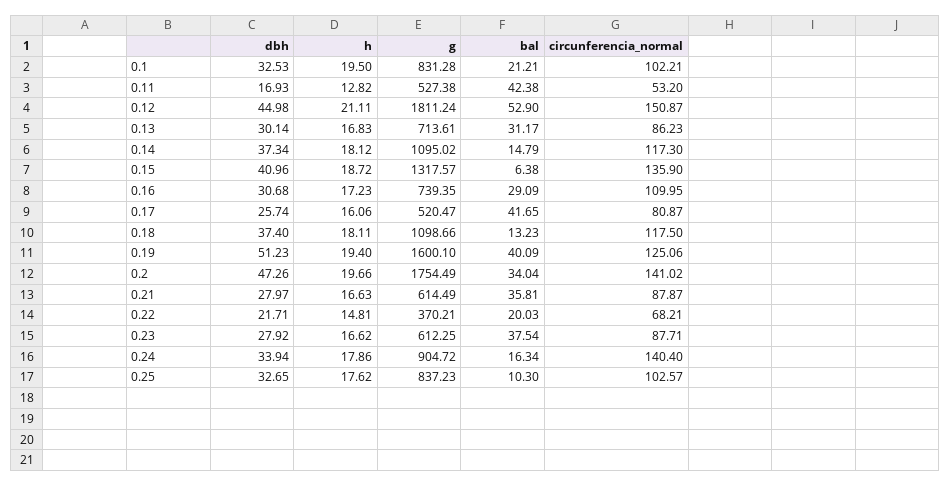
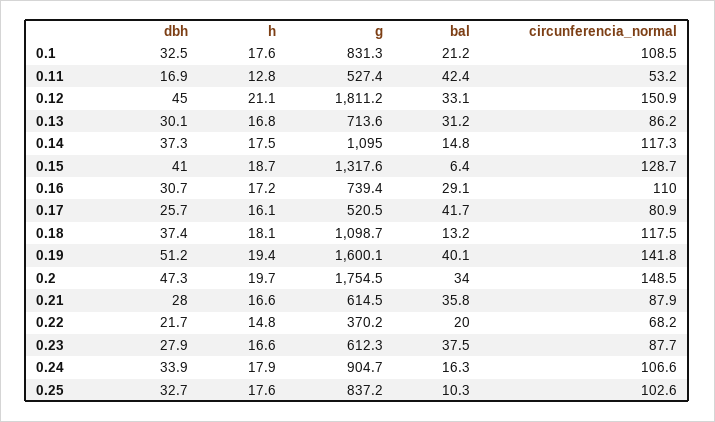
h, 0.1: 19.5 -> 17.6
circunferencia_normal, 0.1: 102.21 -> 108.5
bal, 0.12: 52.9 -> 33.1
h, 0.14: 18.12 -> 17.5
circunferencia_normal, 0.15: 135.9 -> 128.7
circunferencia_normal, 0.19: 125.06 -> 141.8
circunferencia_normal, 0.2: 141.02 -> 148.5
circunferencia_normal, 0.24: 140.4 -> 106.6

